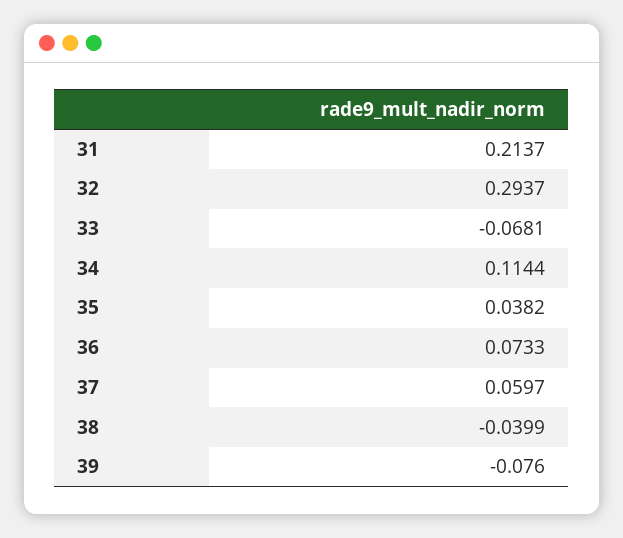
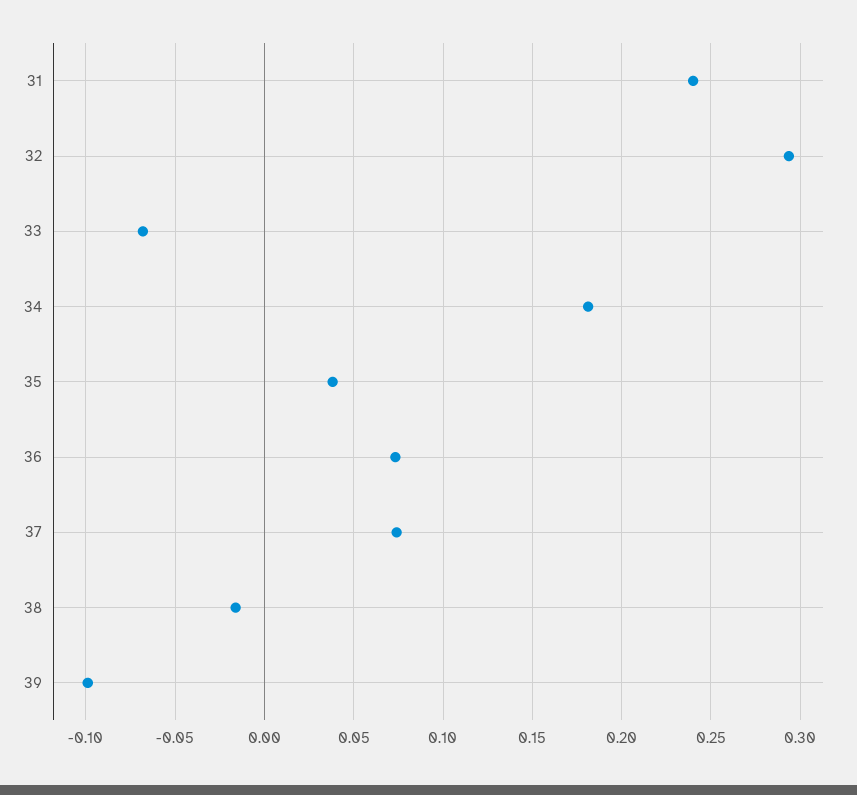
31: 0.2137 -> 0.24
34: 0.1144 -> 0.18
37: 0.0597 -> 0.075
38: -0.0399 -> -0.015
39: -0.076 -> -0.1

